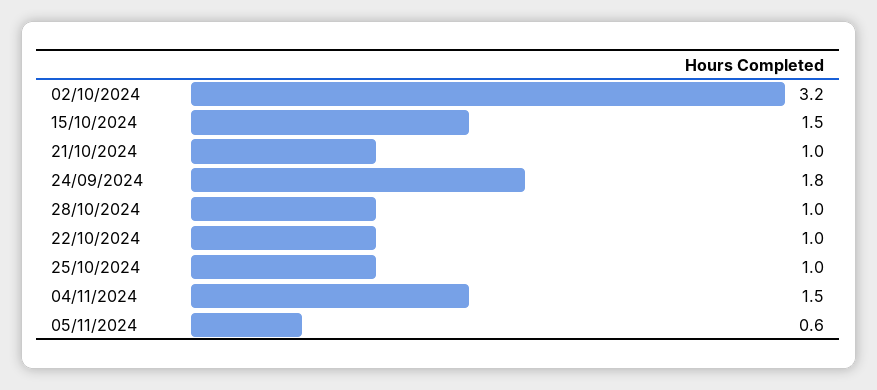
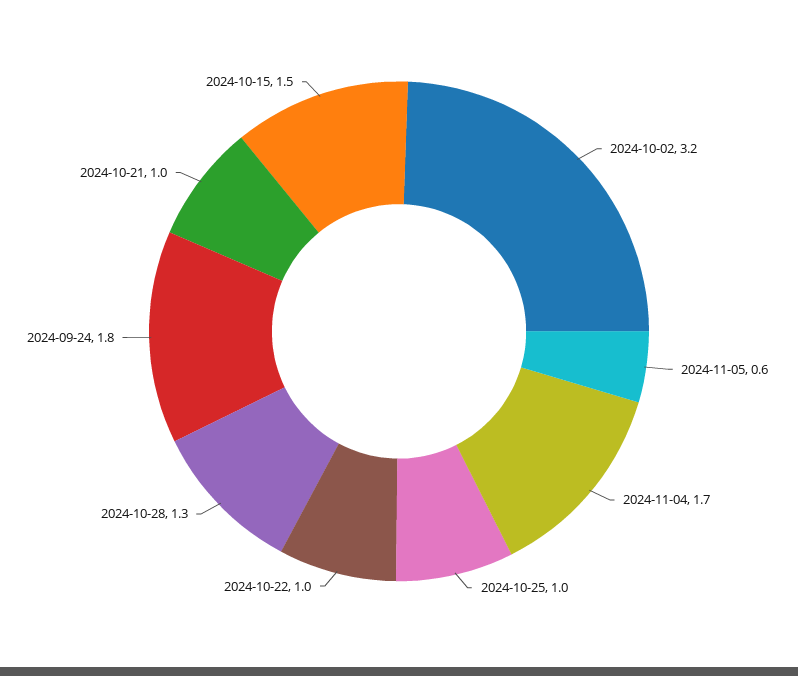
28/10/2024: 1 -> 1.3
04/11/2024: 1.5 -> 1.7

